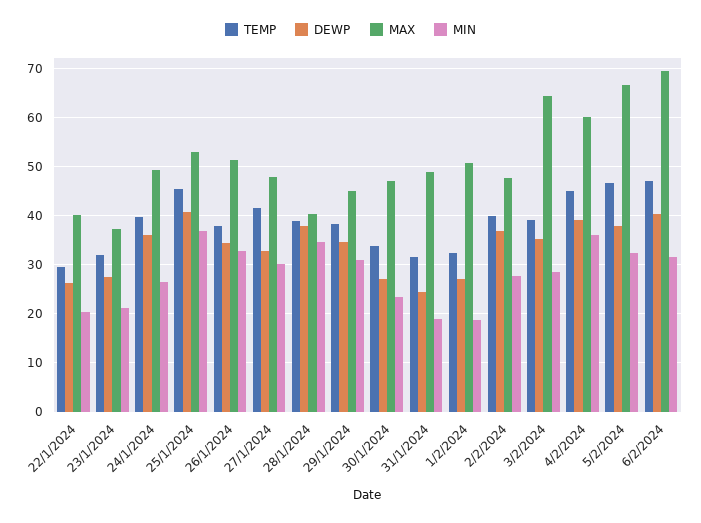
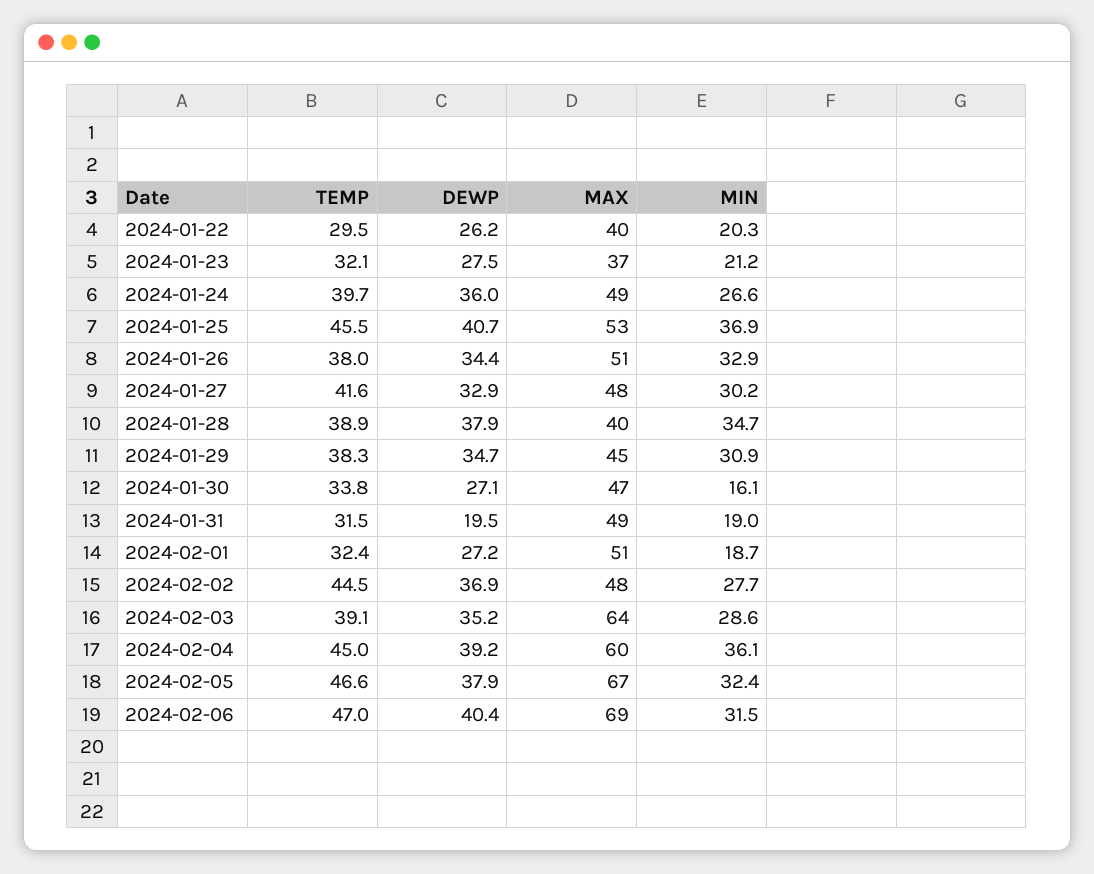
MIN, 30/1/2024: 24 -> 16.1
DEWP, 31/1/2024: 24 -> 19.5
TEMP, 2/2/2024: 40 -> 44.5

